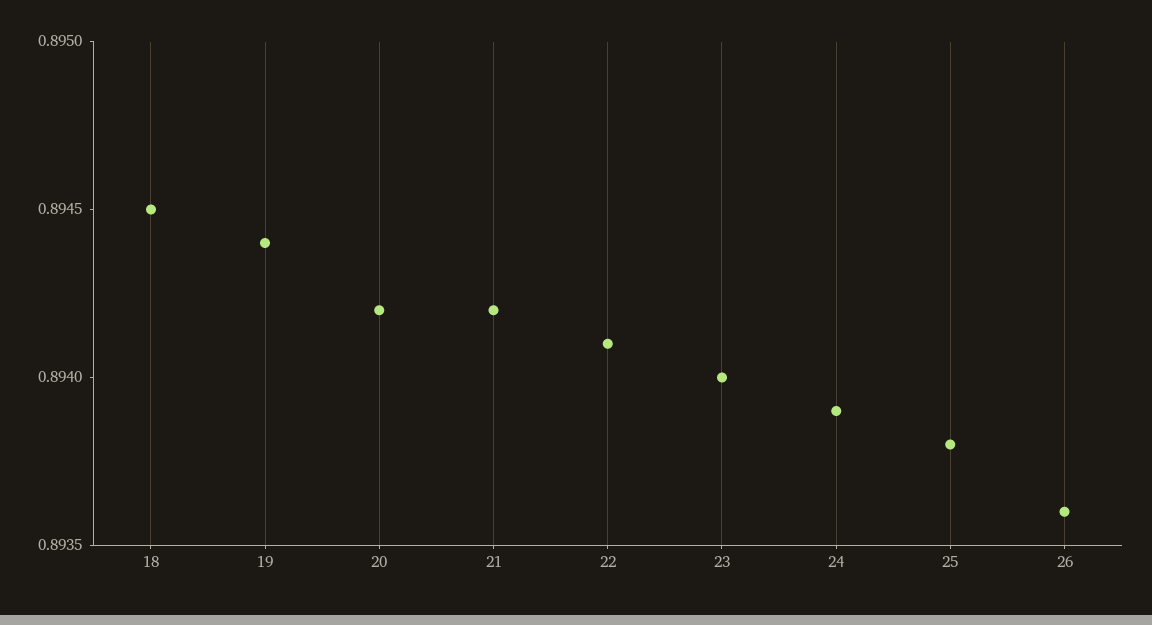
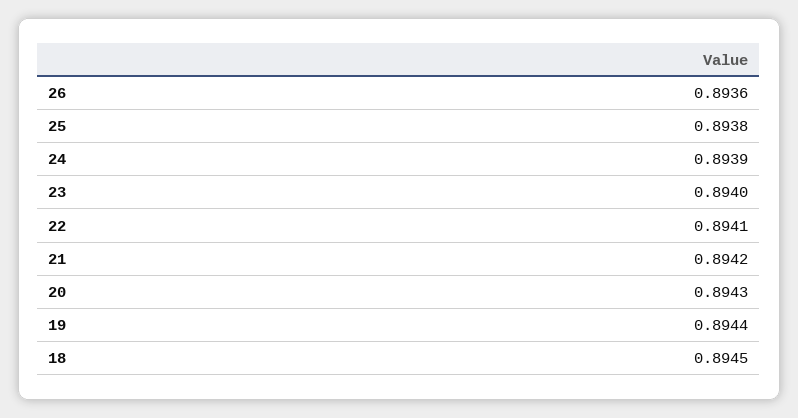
20: 0.8942 -> 0.8943

